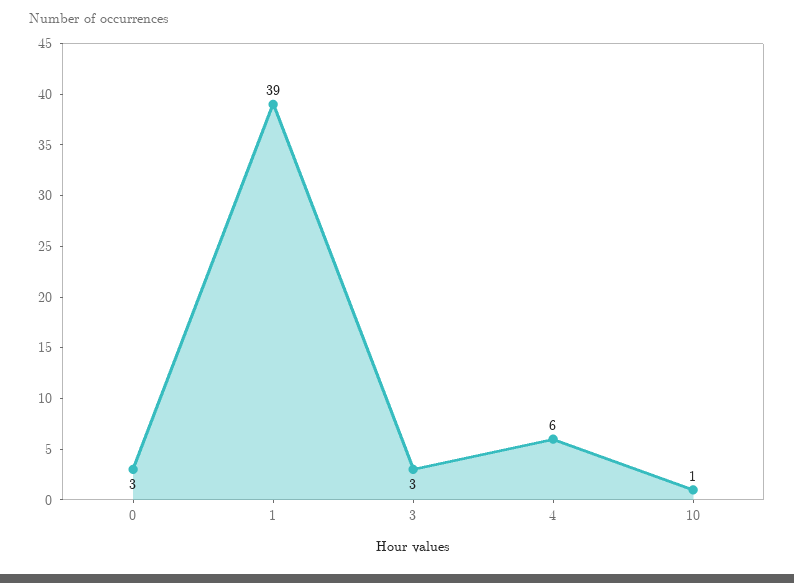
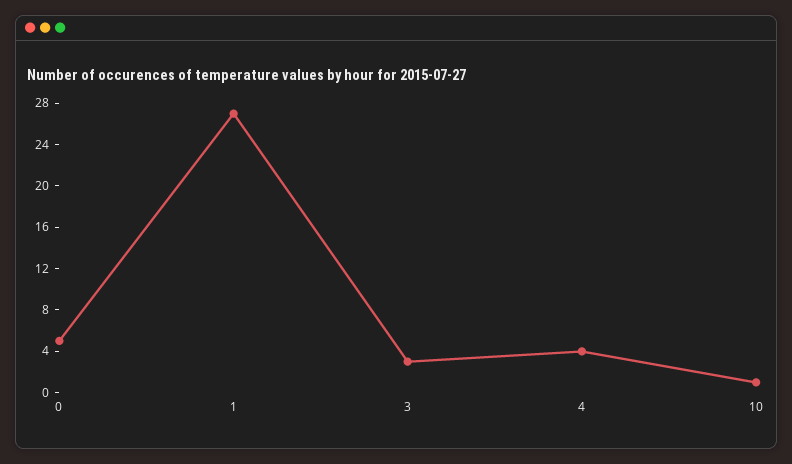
0: 3 -> 5
1: 39 -> 27
4: 6 -> 4

